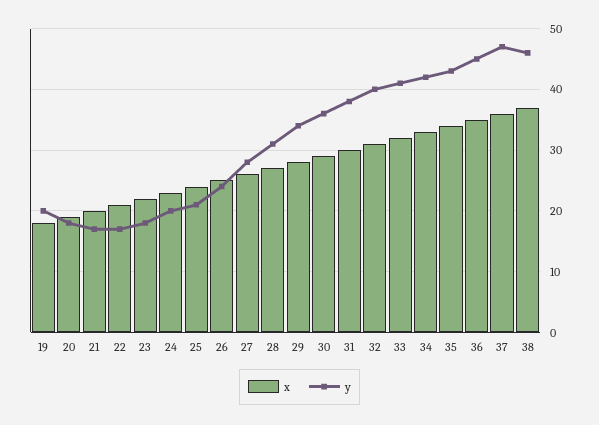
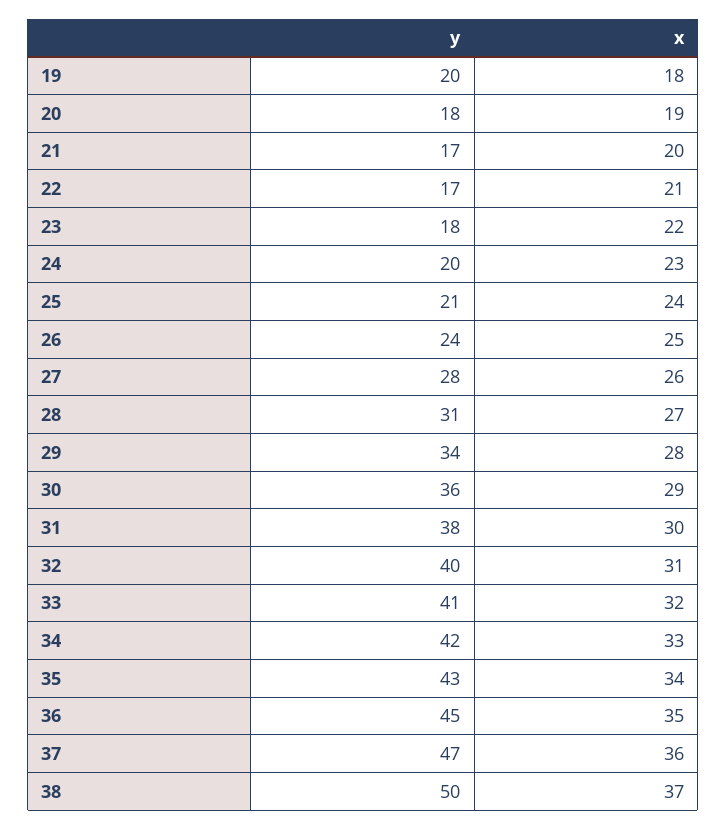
y, 38: 46 -> 50

